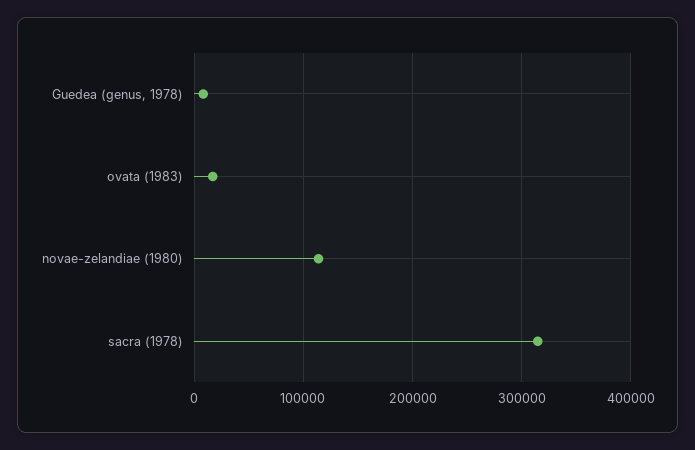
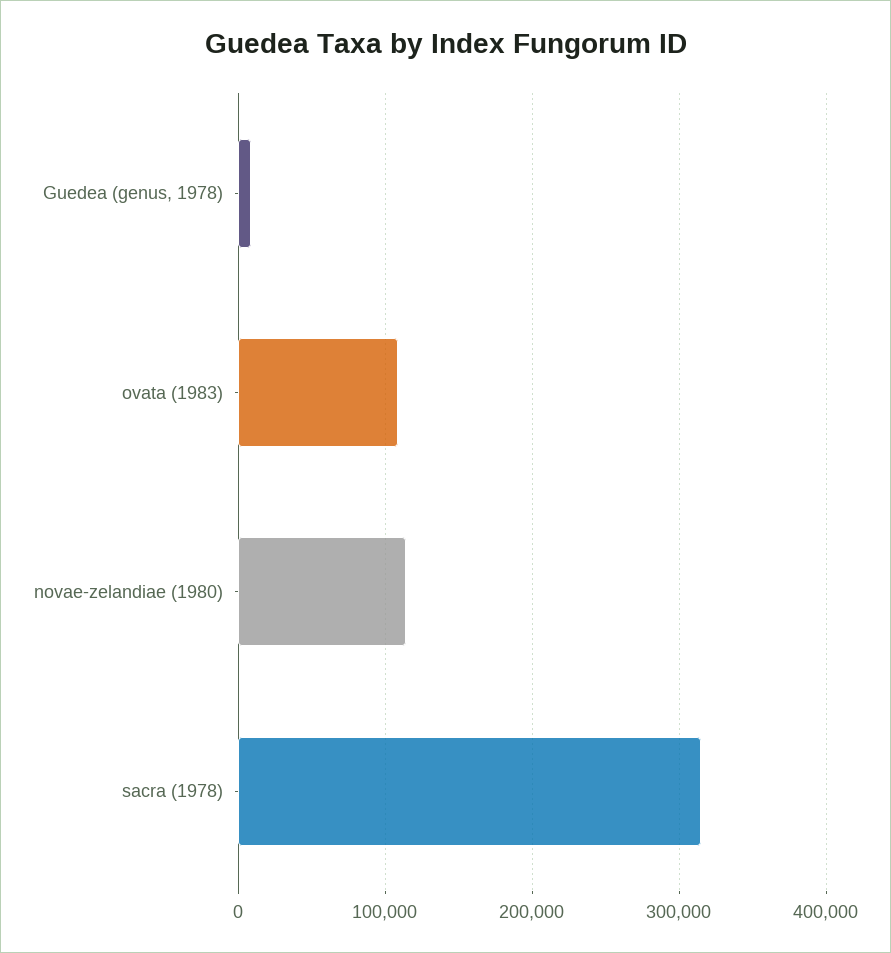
ovata (1983): 20000 -> 110000

